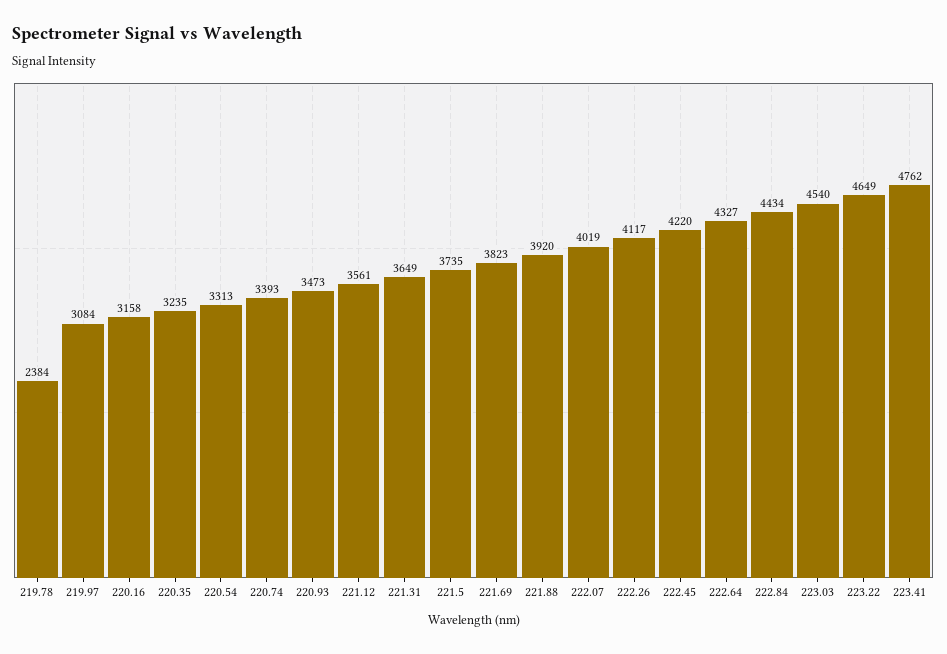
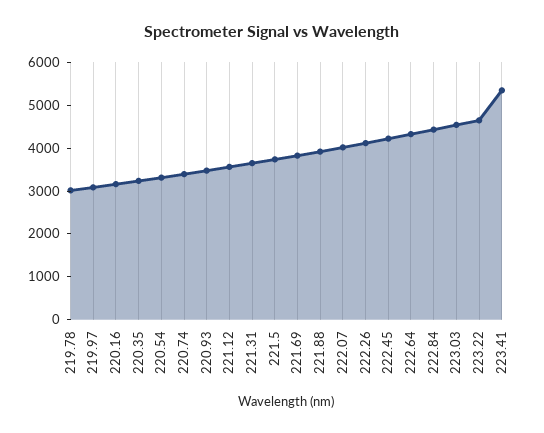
219.78: 2384 -> 3000
223.41: 4762 -> 5400

